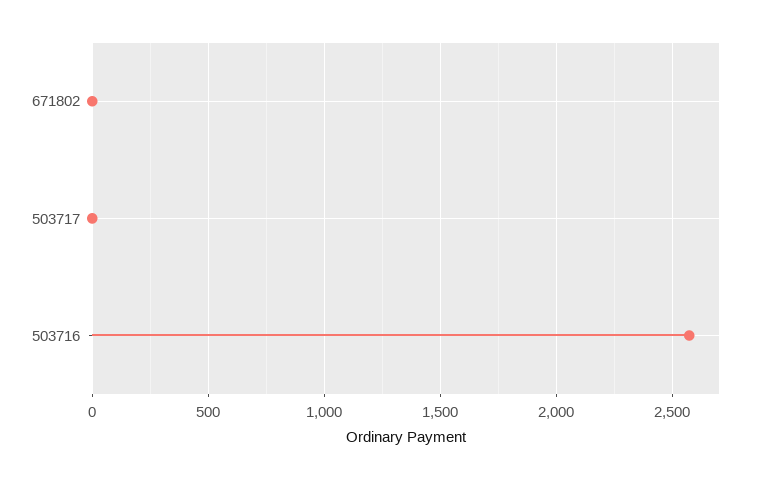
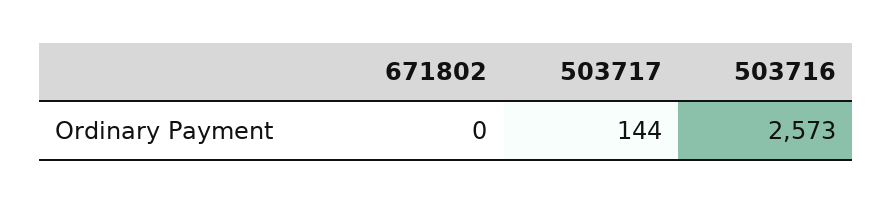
503717: 0 -> 144

